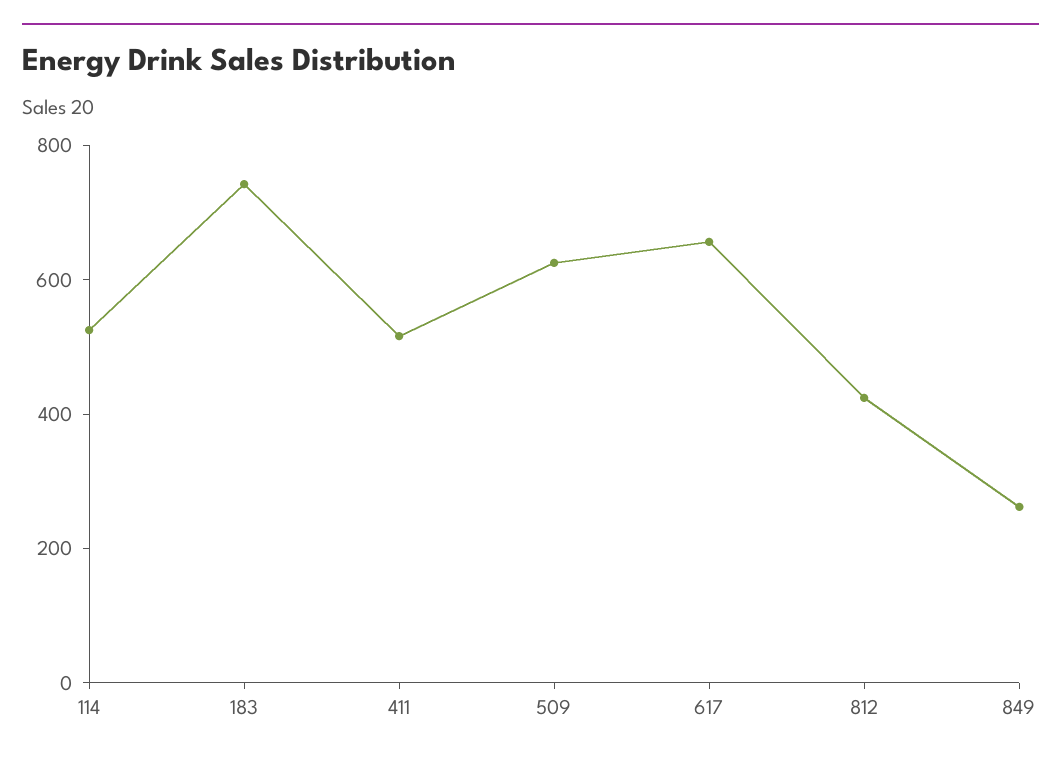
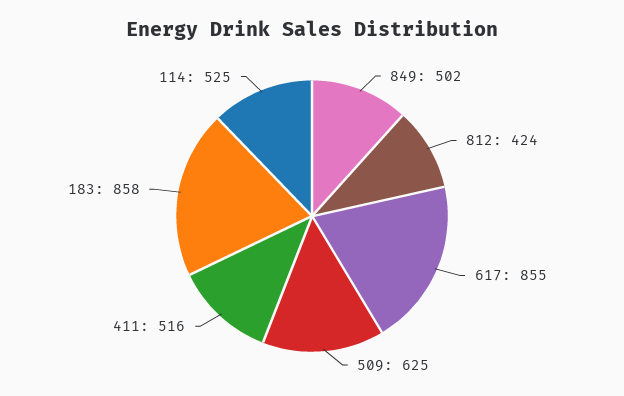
183: 750 -> 858
617: 650 -> 855
849: 250 -> 502

